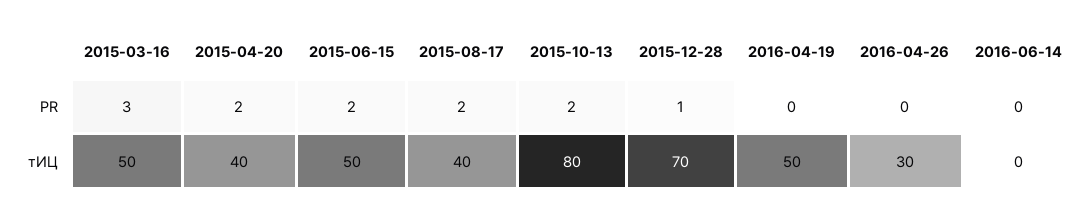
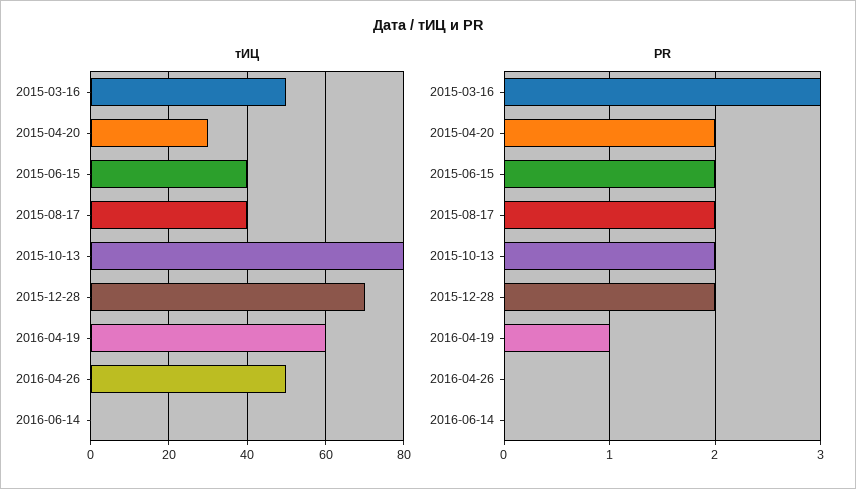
PR, 2015-12-28: 1 -> 2
PR, 2016-04-19: 0 -> 1
тИЦ, 2015-04-20: 40 -> 30
тИЦ, 2015-06-15: 50 -> 40
тИЦ, 2016-04-19: 50 -> 60
тИЦ, 2016-04-26: 30 -> 50

